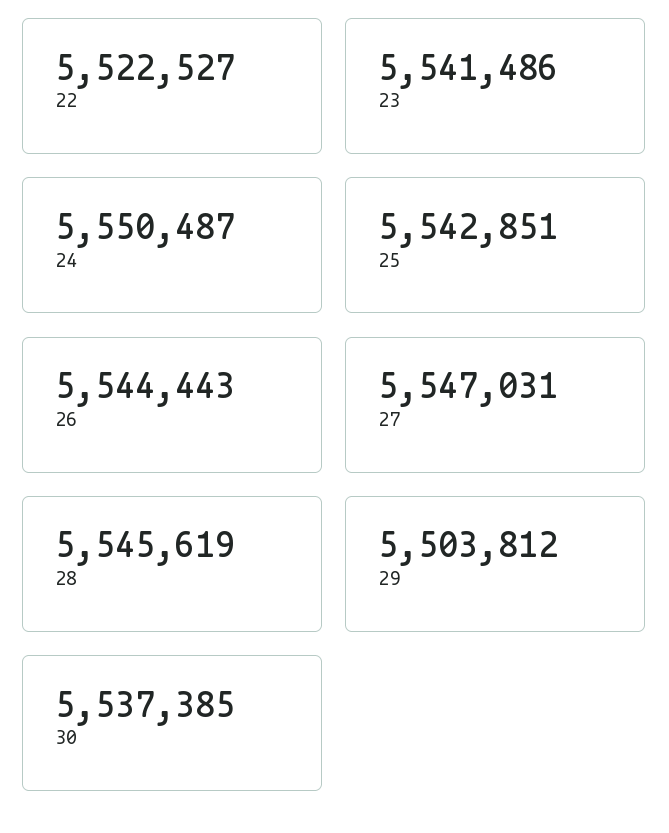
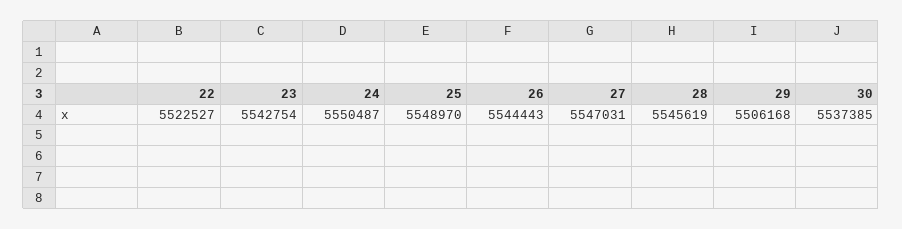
23: 5541486 -> 5542754
25: 5542851 -> 5548970
29: 5503812 -> 5506168

